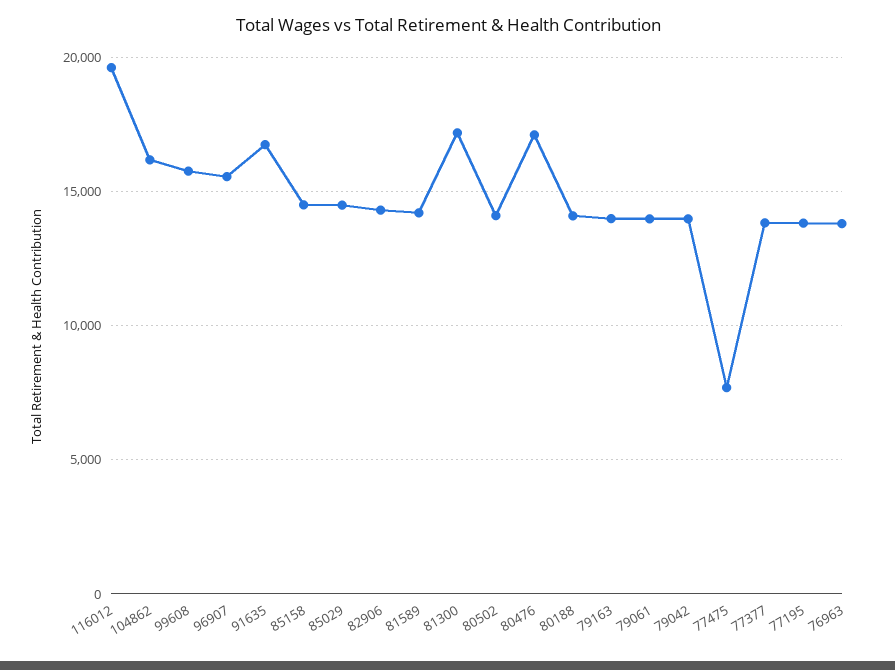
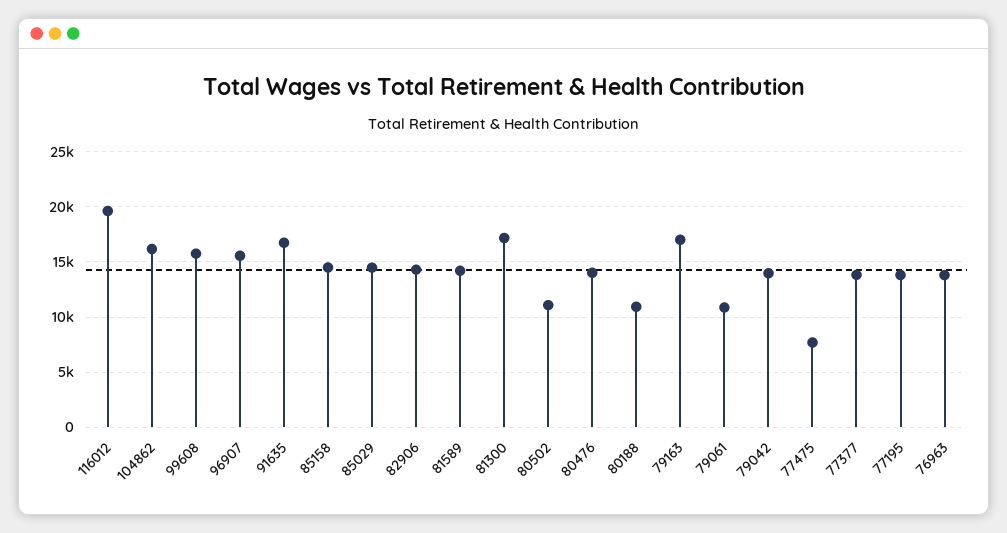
80502: 14000 -> 11000
80476: 17000 -> 14000
80188: 14000 -> 11000
79163: 14000 -> 17000
79061: 14000 -> 11000

